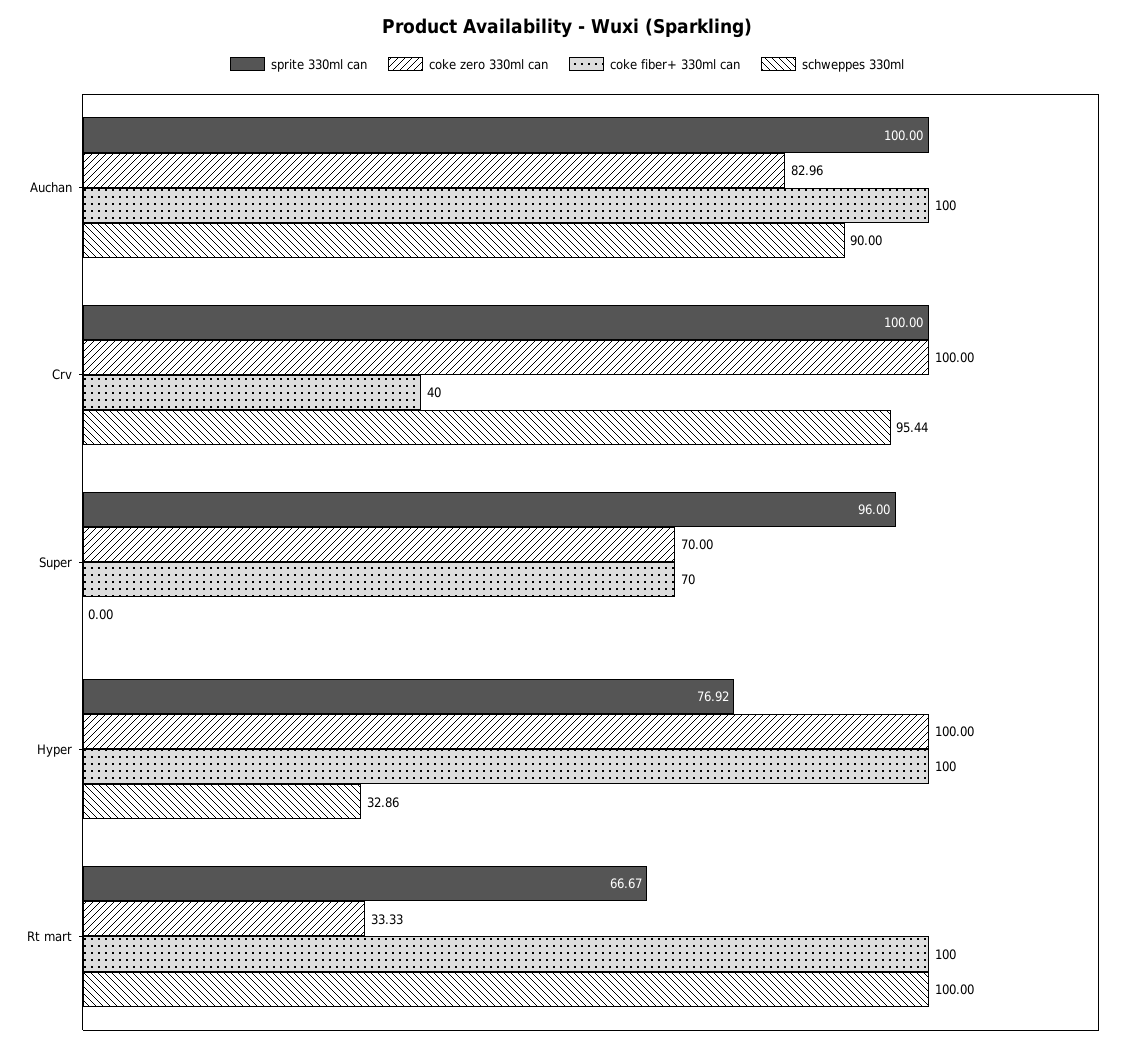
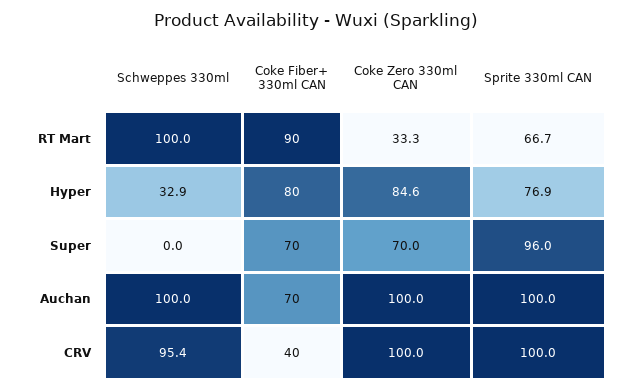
coke zero 330ml can, Auchan: 82.96 -> 100
coke fiber+ 330ml can, Auchan: 100 -> 70
schweppes 330ml, Auchan: 90 -> 100
coke zero 330ml can, Hyper: 100 -> 84.6
coke fiber+ 330ml can, Hyper: 100 -> 80
coke fiber+ 330ml can, Rt mart: 100 -> 90

